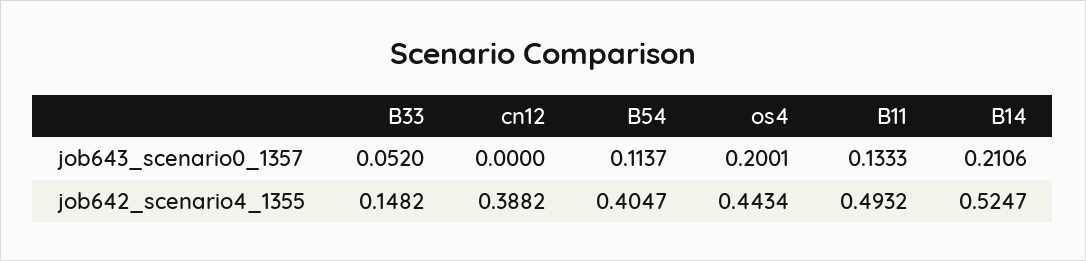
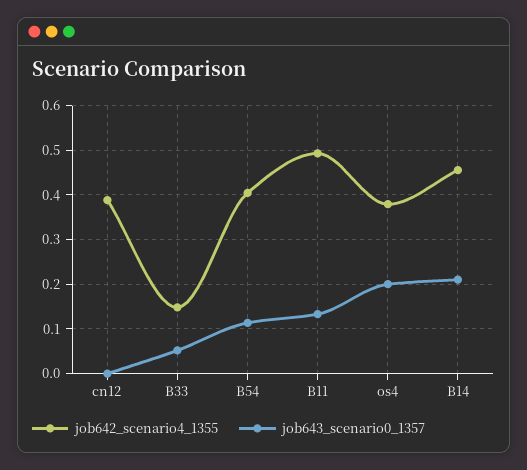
job642_scenario4_1355, os4: 0.4434 -> 0.38
job642_scenario4_1355, B14: 0.5247 -> 0.46

